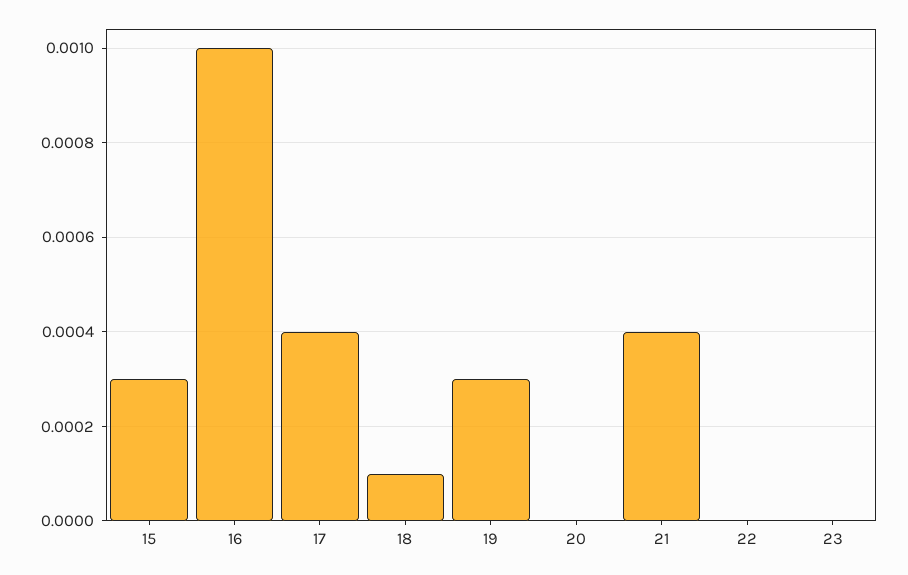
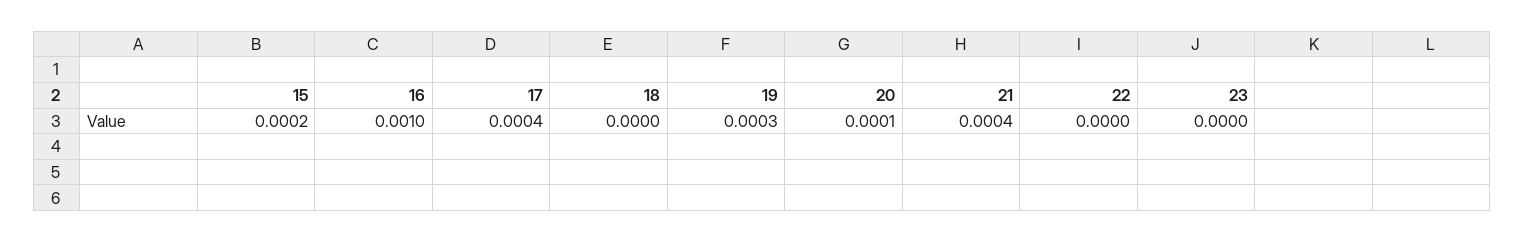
15: 0.0003 -> 0.0002
18: 0.0001 -> 0
20: 0 -> 0.0001

